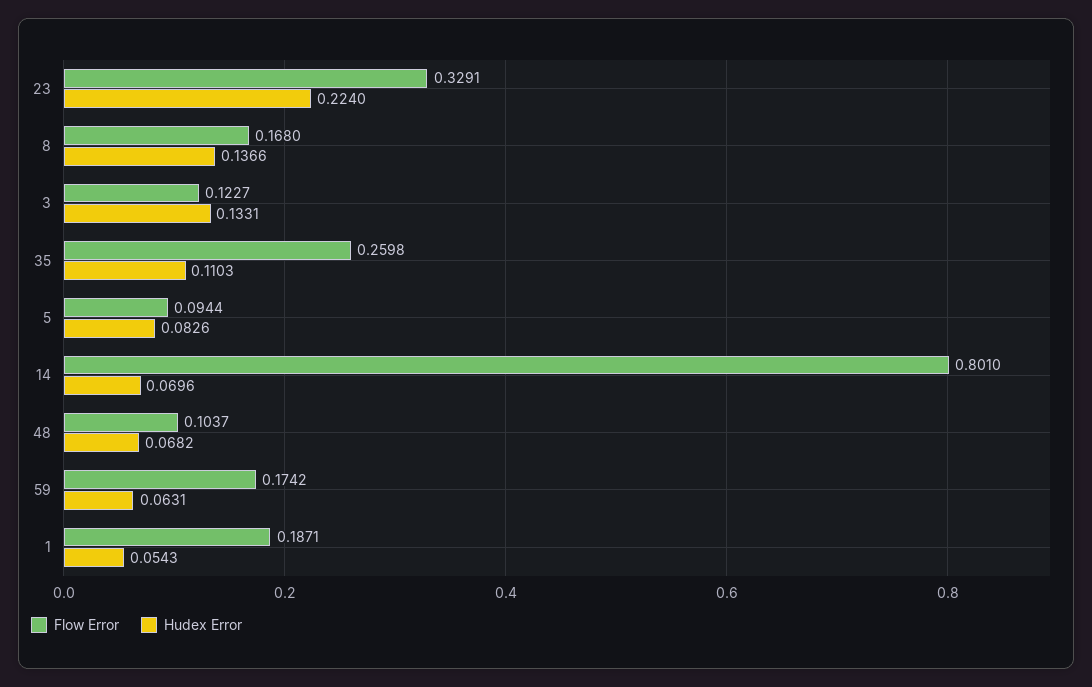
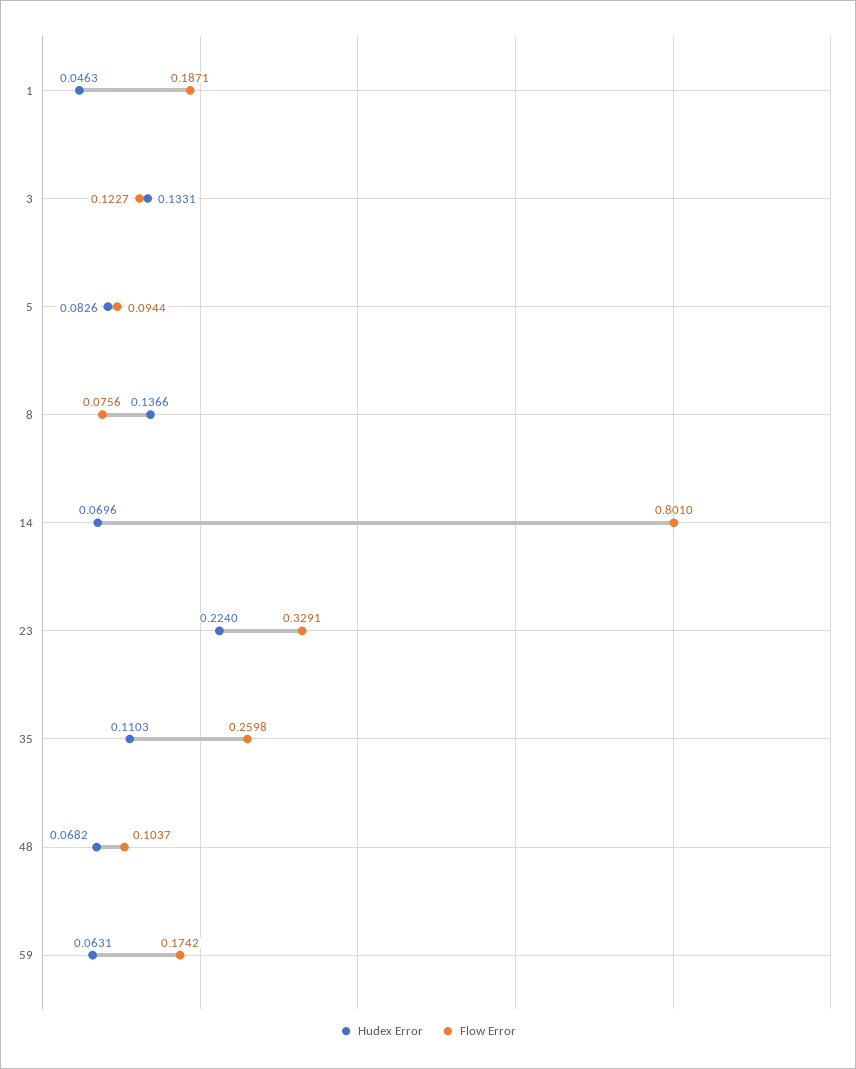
Flow Error, 8: 0.168 -> 0.0756
Hudex Error, 1: 0.0543 -> 0.0463

